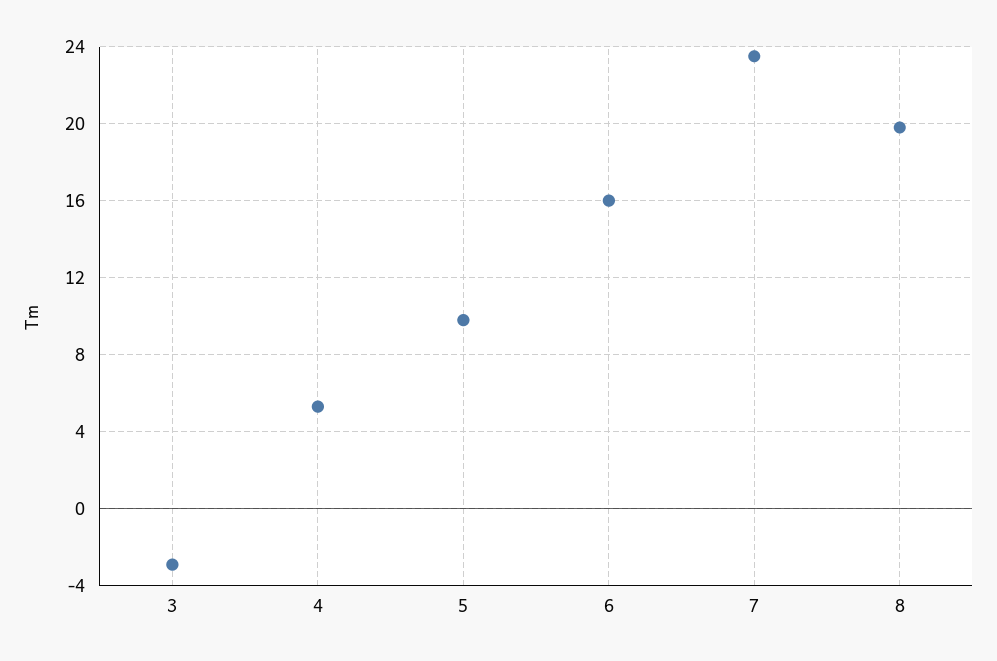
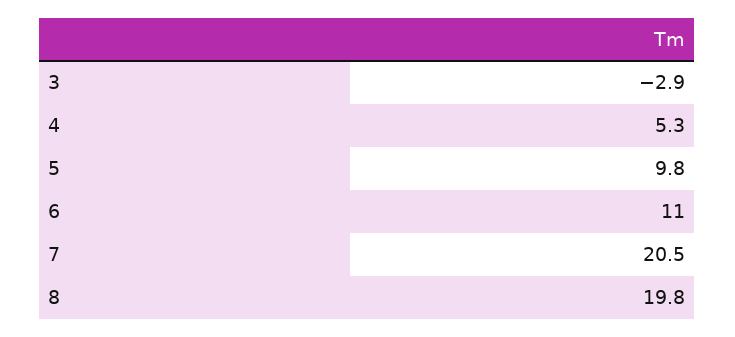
6: 16 -> 11
7: 23.5 -> 20.5

